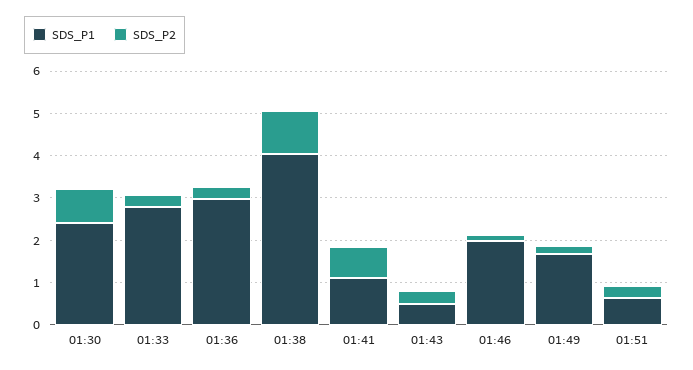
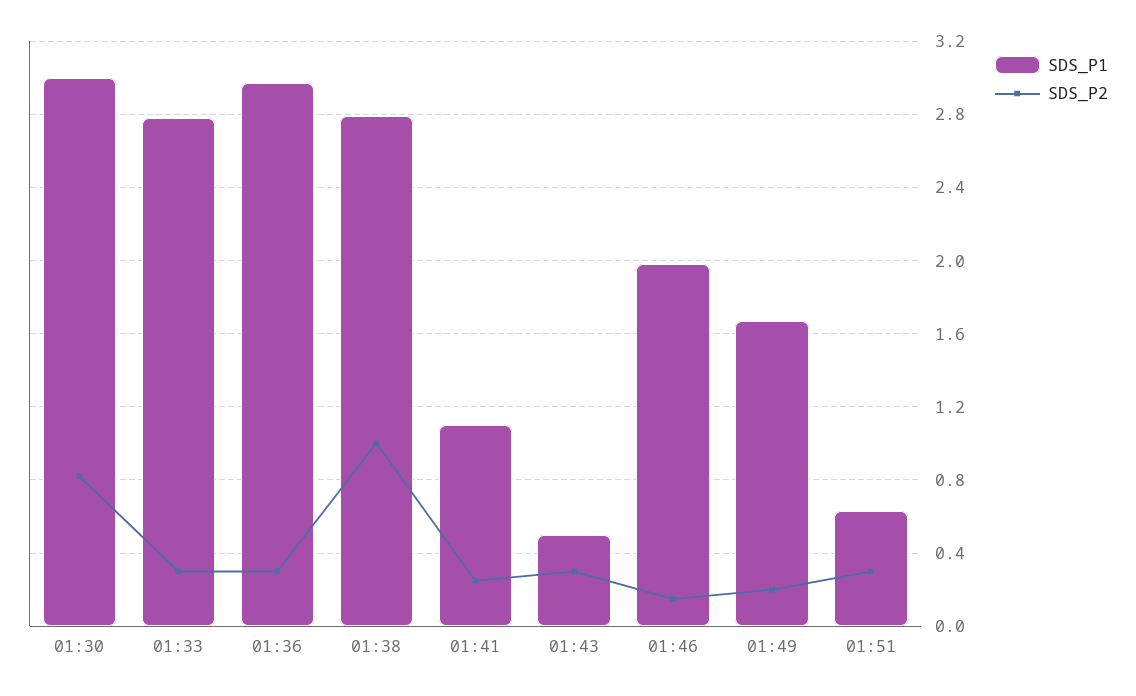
SDS_P1, 01:30: 2.4 -> 3
SDS_P1, 01:38: 4 -> 2.8
SDS_P2, 01:41: 0.8 -> 0.25

